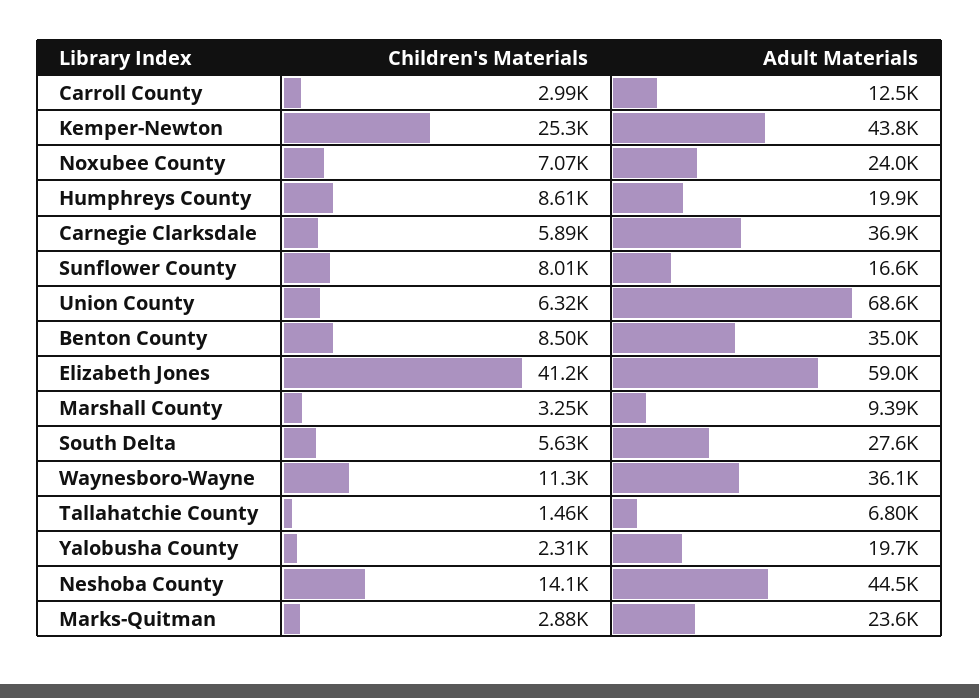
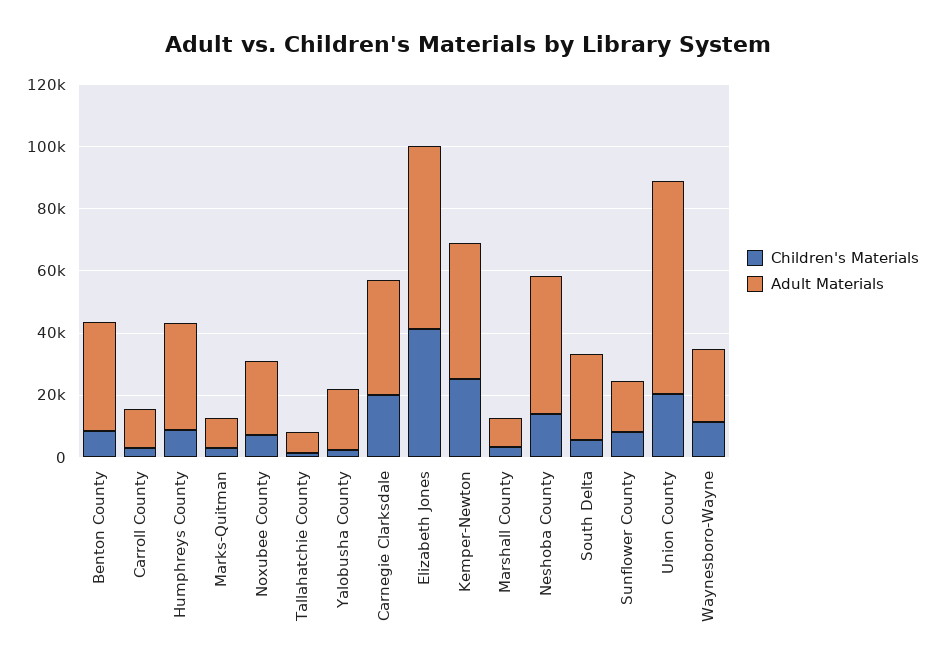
Adult Materials, Humphreys County: 19900 -> 35000
Children's Materials, Carnegie Clarksdale: 5890 -> 20000
Children's Materials, Union County: 6320 -> 20000
Adult Materials, Waynesboro-Wayne: 36100 -> 25000
Adult Materials, Marks-Quitman: 23600 -> 10000

